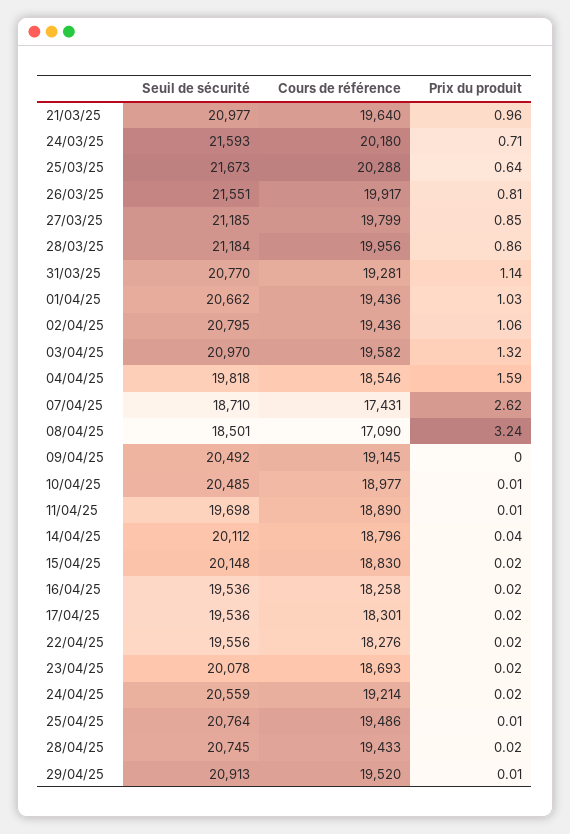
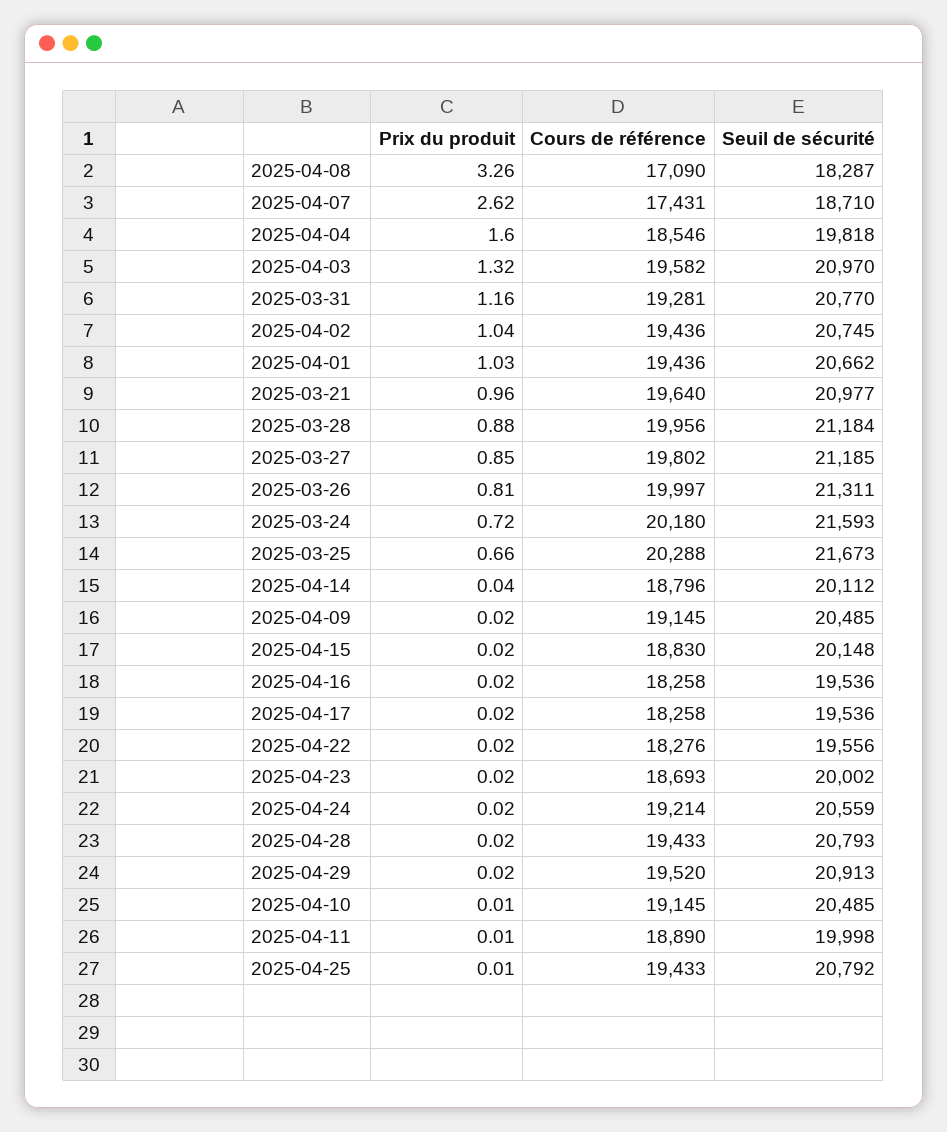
Prix du produit, 24/03/25: 0.71 -> 0.72
Prix du produit, 25/03/25: 0.64 -> 0.66
Seuil de sécurité, 26/03/25: 21551 -> 21311
Cours de référence, 26/03/25: 19917 -> 19997
Cours de référence, 27/03/25: 19799 -> 19802
Prix du produit, 28/03/25: 0.86 -> 0.88
Prix du produit, 31/03/25: 1.14 -> 1.16
Seuil de sécurité, 02/04/25: 20795 -> 20745
Prix du produit, 02/04/25: 1.06 -> 1.04
Prix du produit, 04/04/25: 1.59 -> 1.6
Seuil de sécurité, 08/04/25: 18501 -> 18287
Prix du produit, 08/04/25: 3.24 -> 3.26
Seuil de sécurité, 09/04/25: 20492 -> 20485
Prix du produit, 09/04/25: 0 -> 0.02
Cours de référence, 10/04/25: 18977 -> 19145
Seuil de sécurité, 11/04/25: 19698 -> 19998
Cours de référence, 17/04/25: 18301 -> 18258
Seuil de sécurité, 23/04/25: 20078 -> 20002
Seuil de sécurité, 25/04/25: 20764 -> 20792
Cours de référence, 25/04/25: 19486 -> 19433
Seuil de sécurité, 28/04/25: 20745 -> 20793
Prix du produit, 29/04/25: 0.01 -> 0.02

